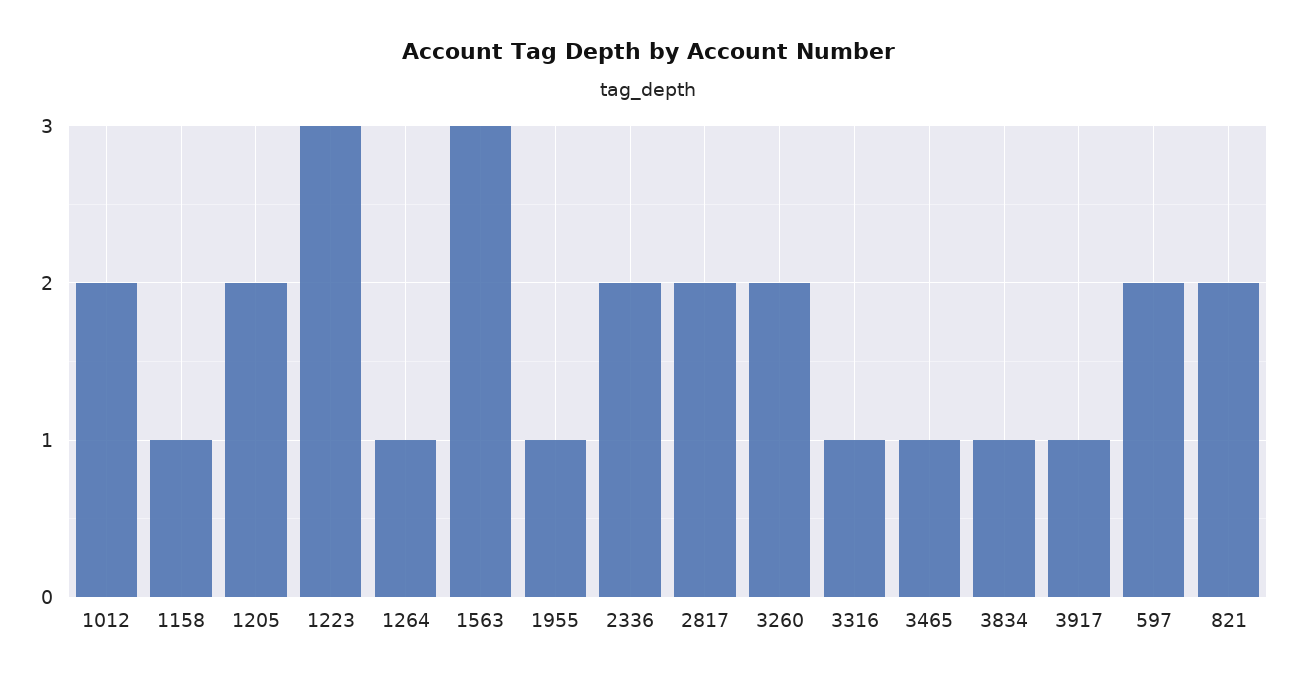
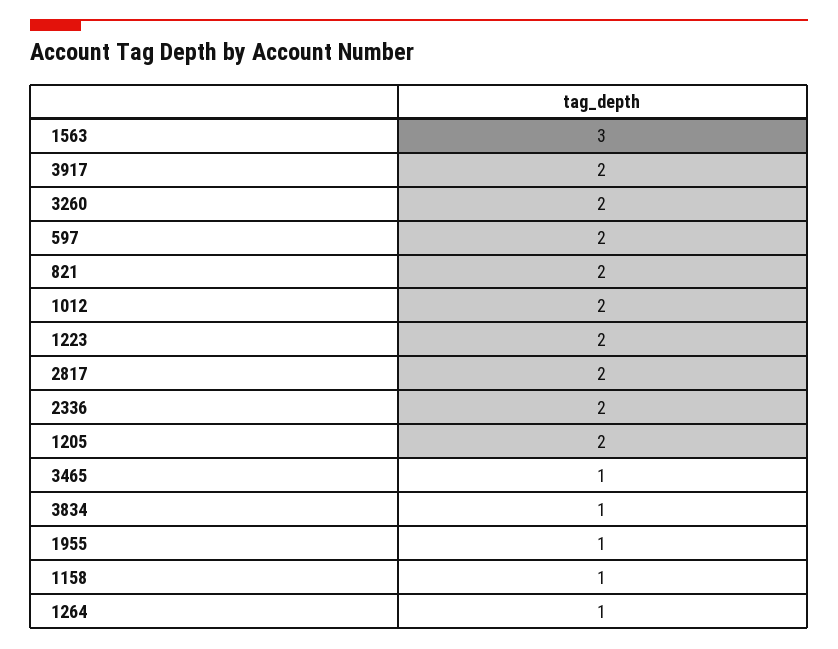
1223: 3 -> 2
3316: 1 -> none
3917: 1 -> 2

